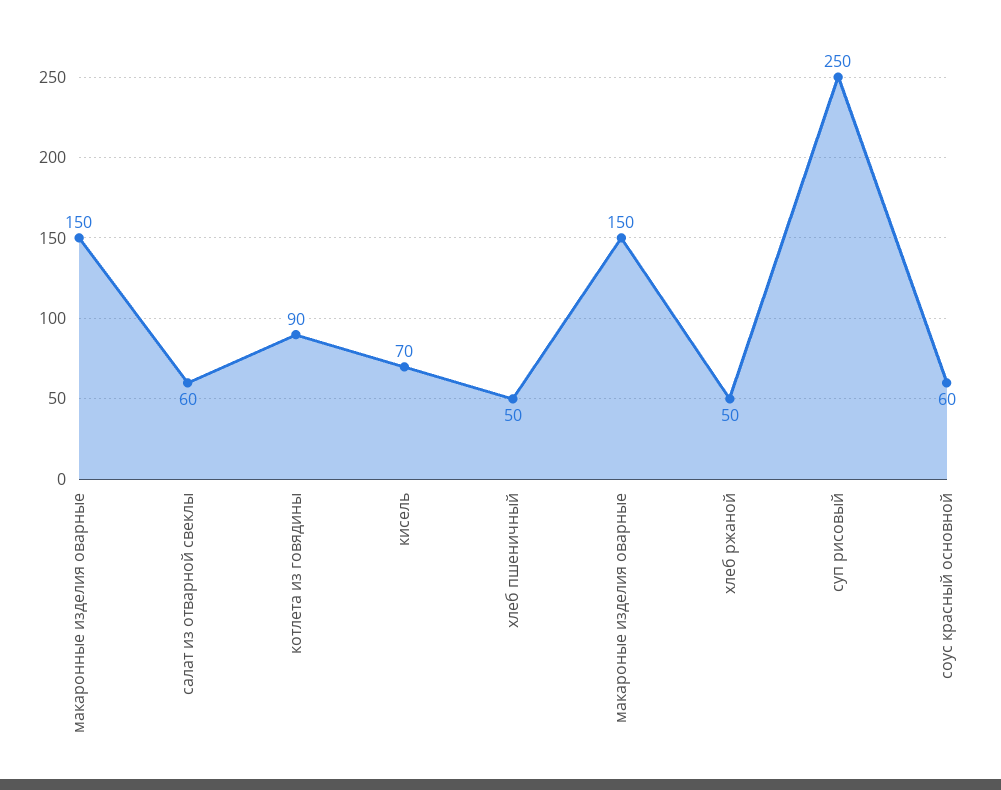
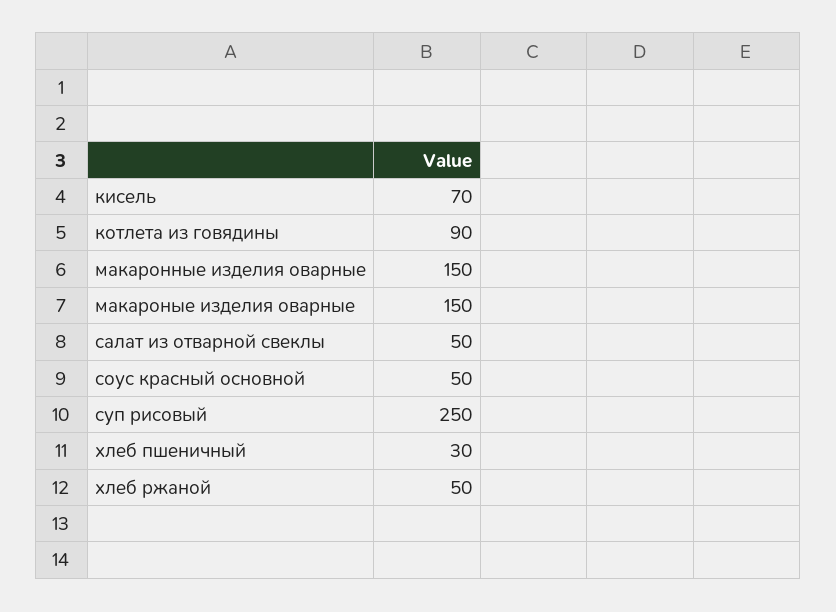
салат из отварной свеклы: 60 -> 50
хлеб пшеничный: 50 -> 30
соус красный основной: 60 -> 50

